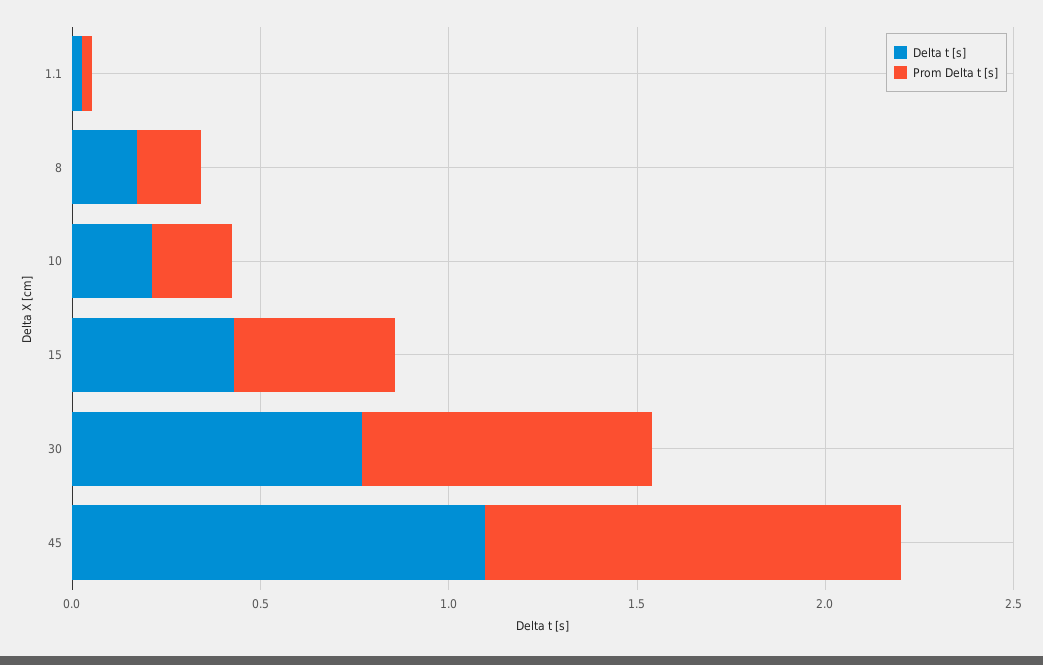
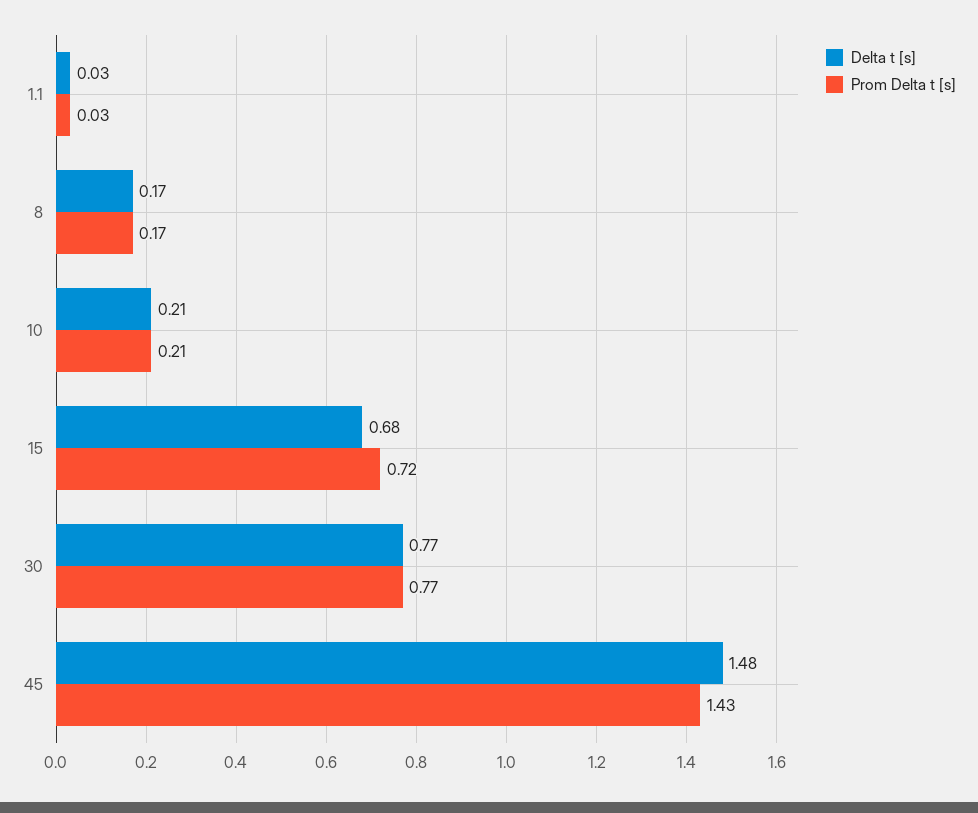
Delta t [s], 15: 0.4 -> 0.68
Prom Delta t [s], 15: 0.4 -> 0.72
Delta t [s], 45: 1.1 -> 1.48
Prom Delta t [s], 45: 1.1 -> 1.43

